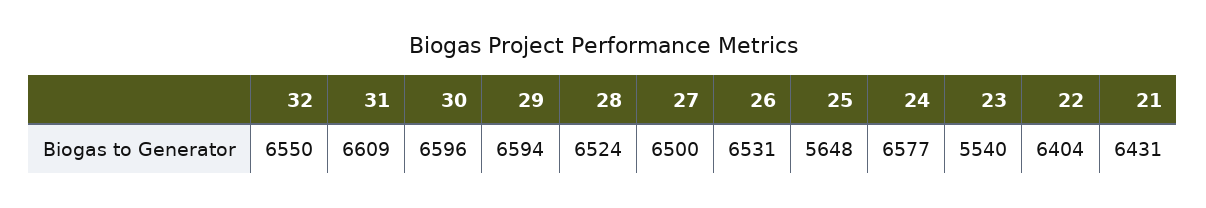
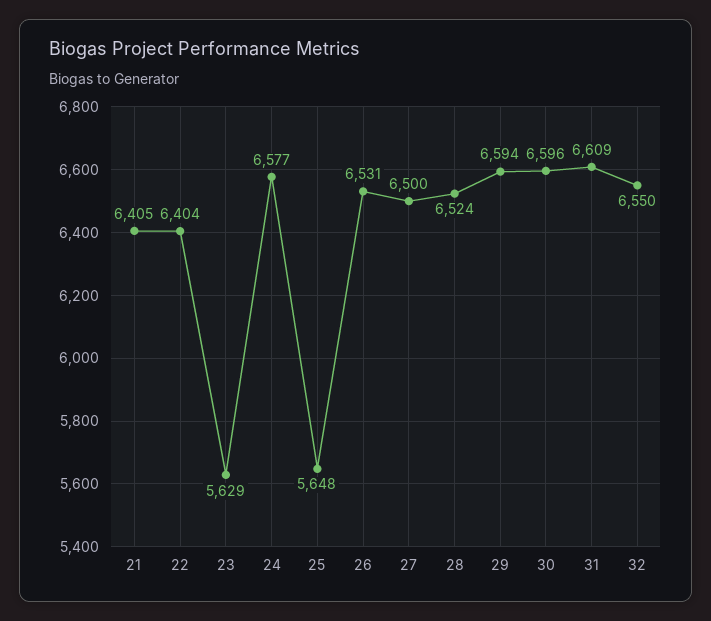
23: 5540 -> 5629
21: 6431 -> 6405

